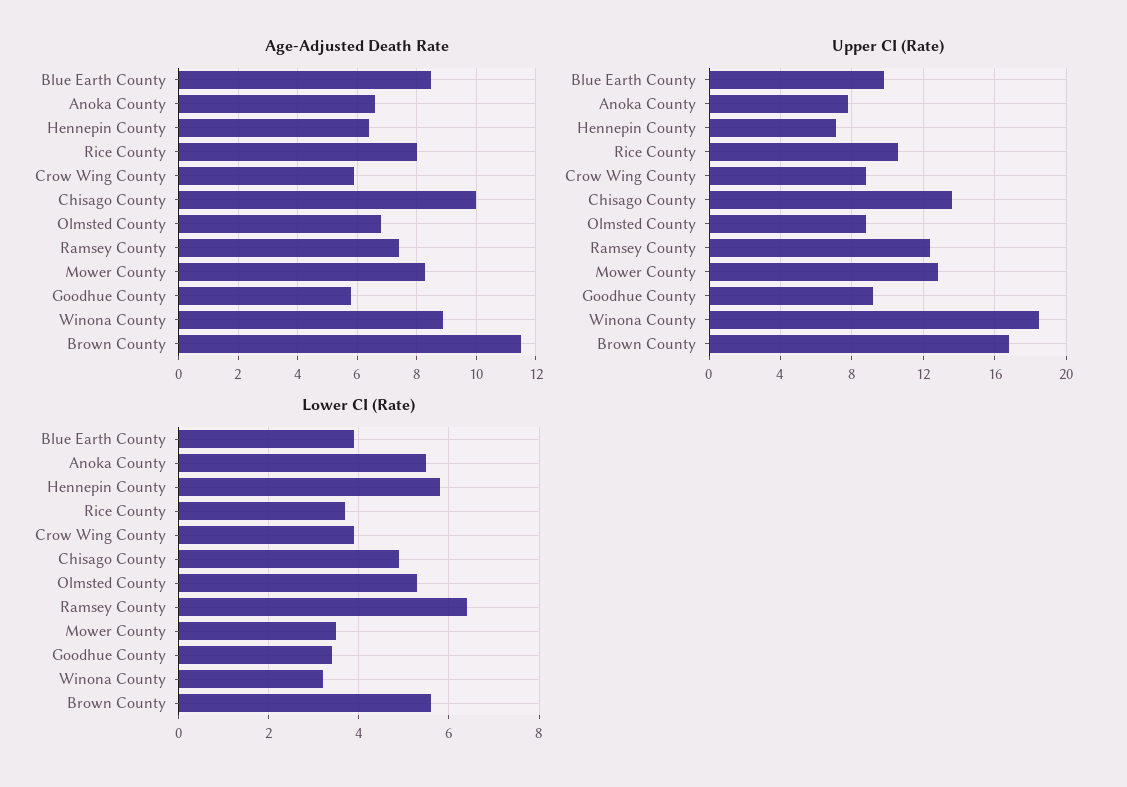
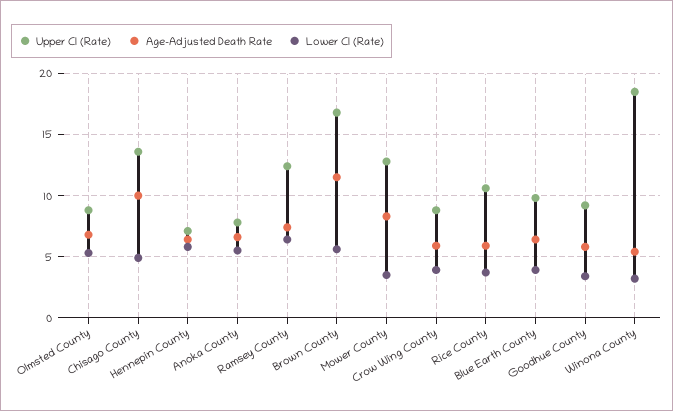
Age-Adjusted Death Rate, Blue Earth County: 8.5 -> 6.5
Age-Adjusted Death Rate, Rice County: 8 -> 6
Age-Adjusted Death Rate, Winona County: 9 -> 5.5

